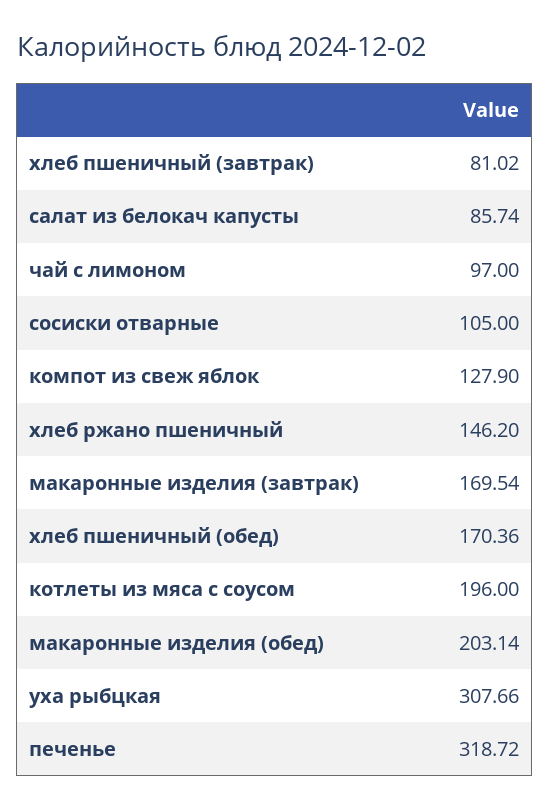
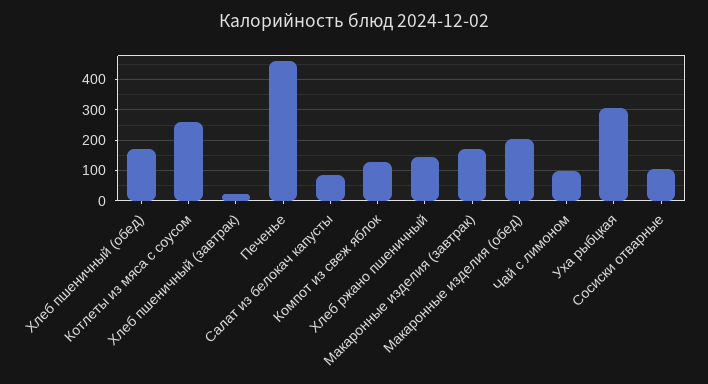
хлеб пшеничный (завтрак): 81.02 -> 20
котлеты из мяса с соусом: 196 -> 260
печенье: 318.72 -> 460

